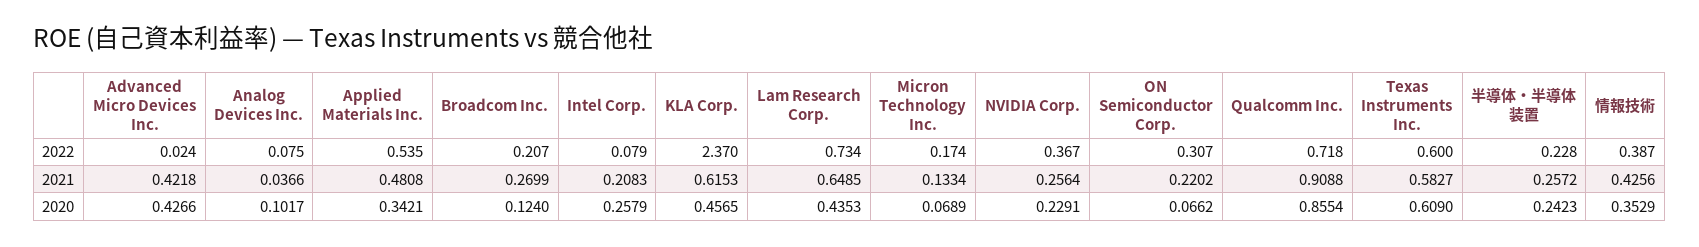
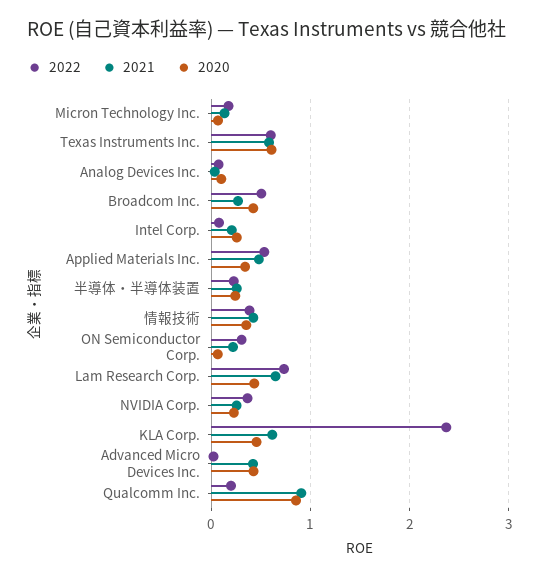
2022, Broadcom Inc.: 0.207 -> 0.5
2022, Qualcomm Inc.: 0.718 -> 0.2
2020, Broadcom Inc.: 0.124 -> 0.4

